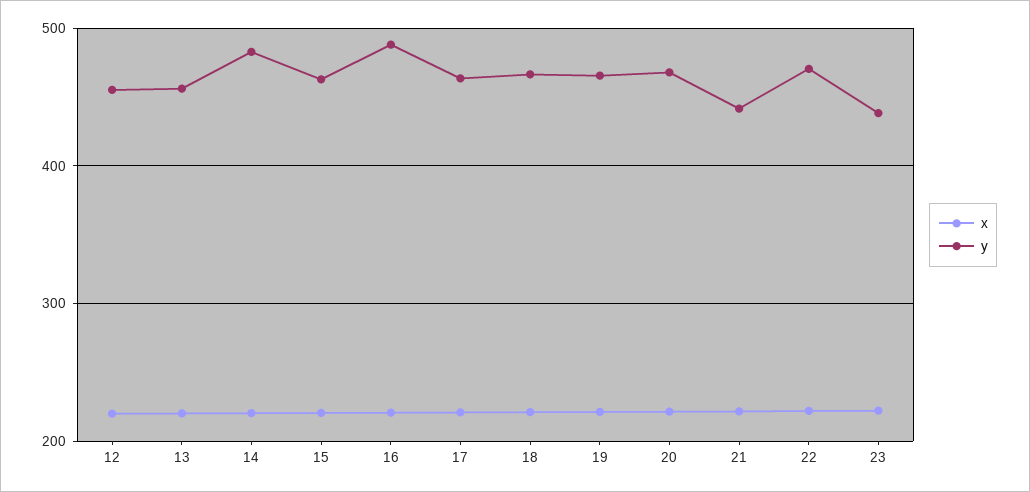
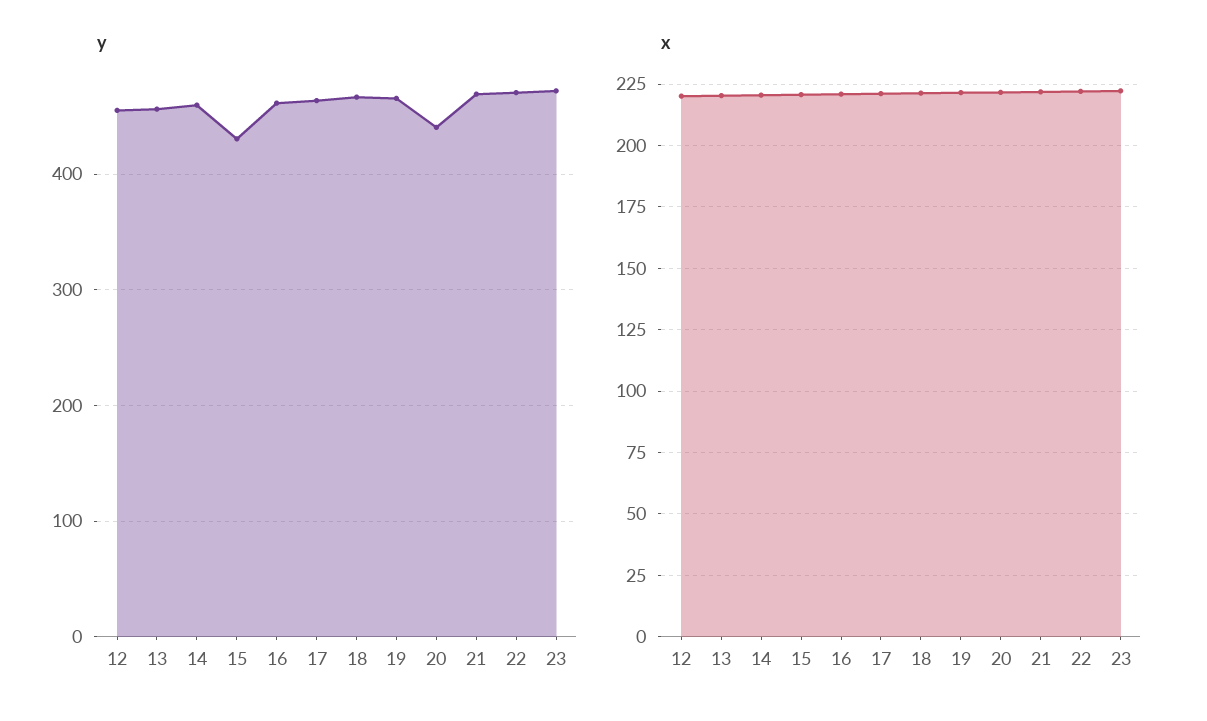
y, 14: 480 -> 460
y, 15: 460 -> 430
y, 16: 490 -> 460
y, 20: 470 -> 440
y, 21: 440 -> 470
y, 23: 440 -> 470

